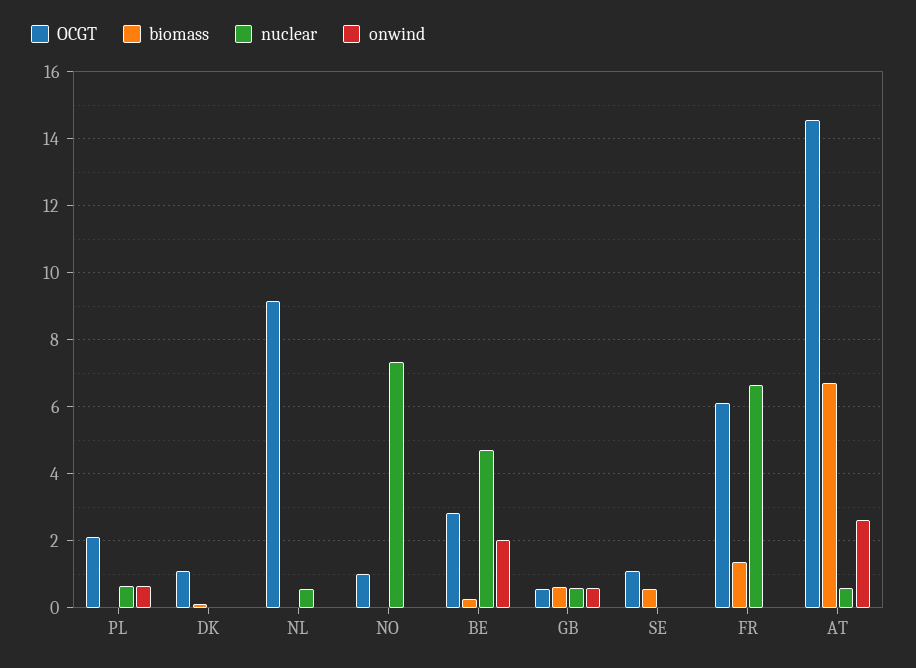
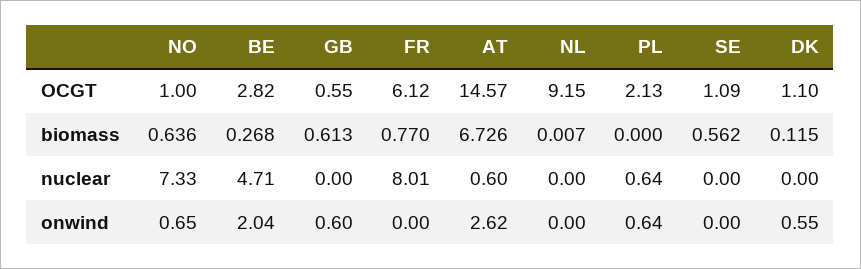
onwind, DK: 0 -> 0.55
nuclear, NL: 0.6 -> 0
biomass, NO: 0 -> 0.636
onwind, NO: 0 -> 0.65
nuclear, GB: 0.6 -> 0
biomass, FR: 1.4 -> 0.77
nuclear, FR: 6.6 -> 8.01

